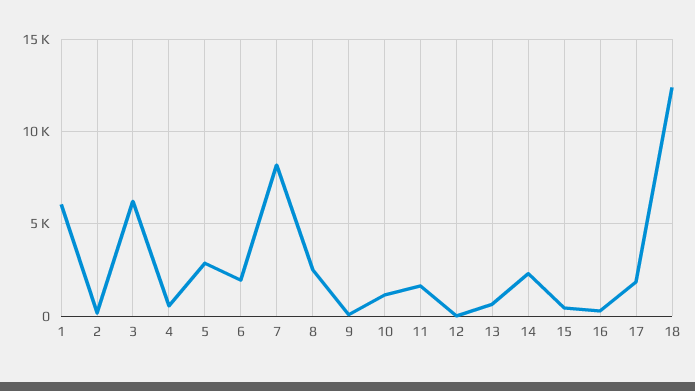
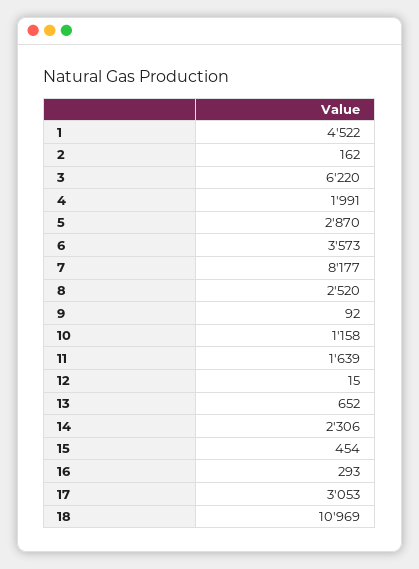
1: 6000 -> 4522
4: 500 -> 1991
6: 2000 -> 3573
17: 2000 -> 3053
18: 12500 -> 10969

